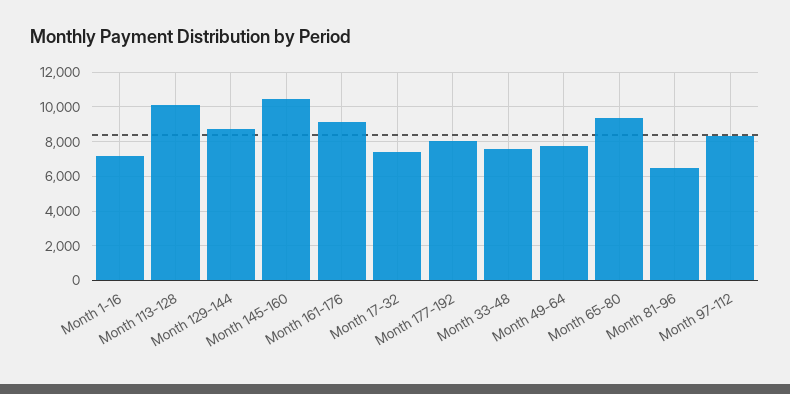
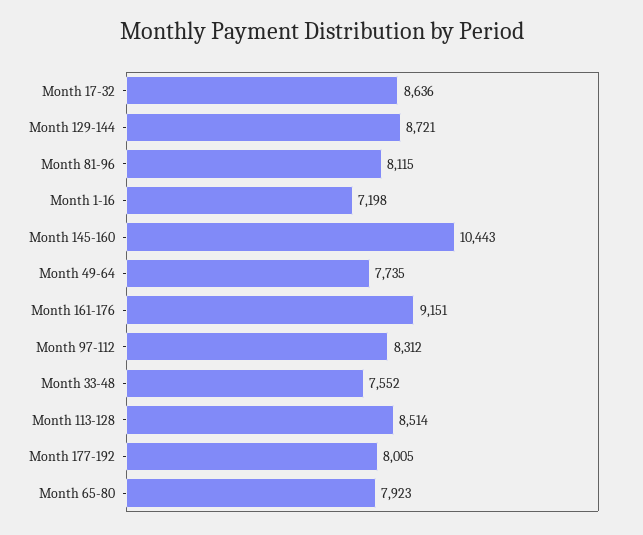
Month 113-128: 10000 -> 8514
Month 17-32: 7500 -> 8636
Month 65-80: 9500 -> 7923
Month 81-96: 6500 -> 8115

